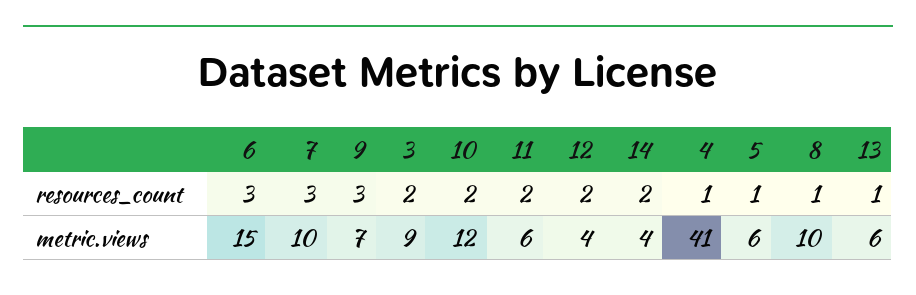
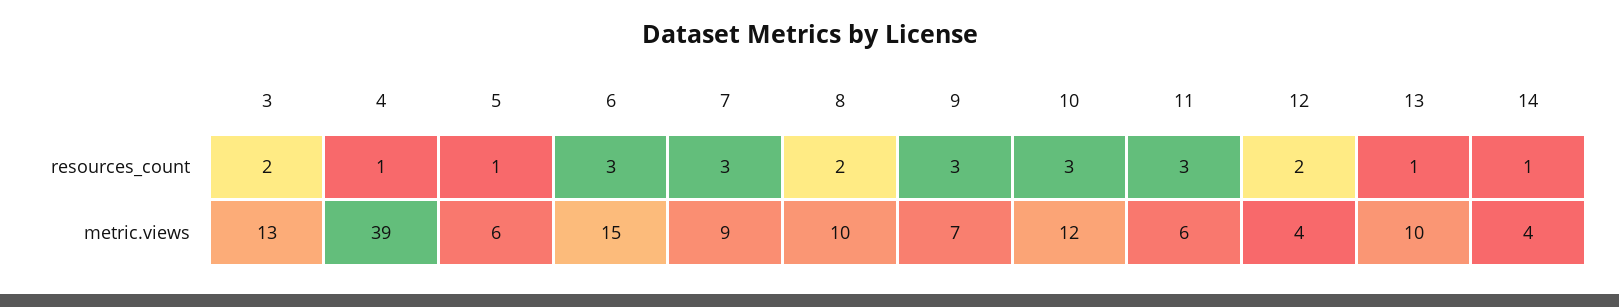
10, resources_count: 2 -> 3
11, resources_count: 2 -> 3
14, resources_count: 2 -> 1
8, resources_count: 1 -> 2
7, metric.views: 10 -> 9
3, metric.views: 9 -> 13
4, metric.views: 41 -> 39
13, metric.views: 6 -> 10

